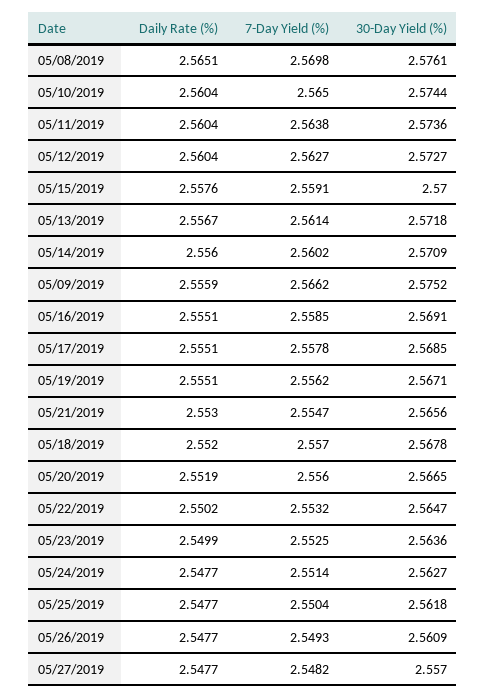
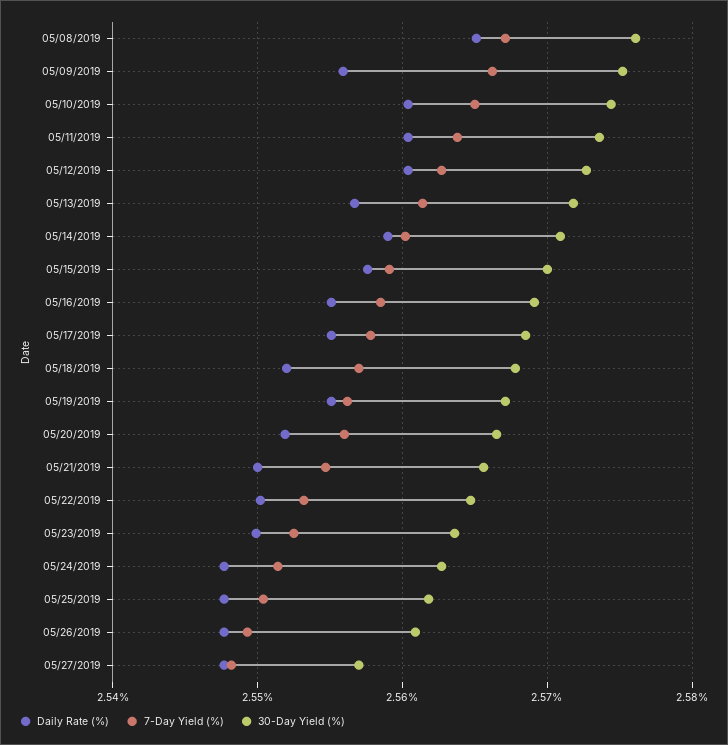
7-Day Yield (%), 05/08/2019: 2.5698 -> 2.567
Daily Rate (%), 05/14/2019: 2.556 -> 2.559
Daily Rate (%), 05/21/2019: 2.553 -> 2.55

